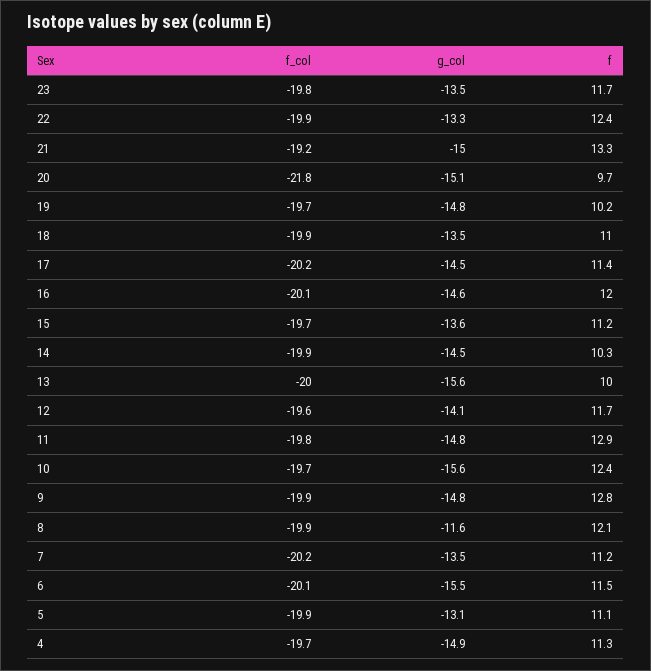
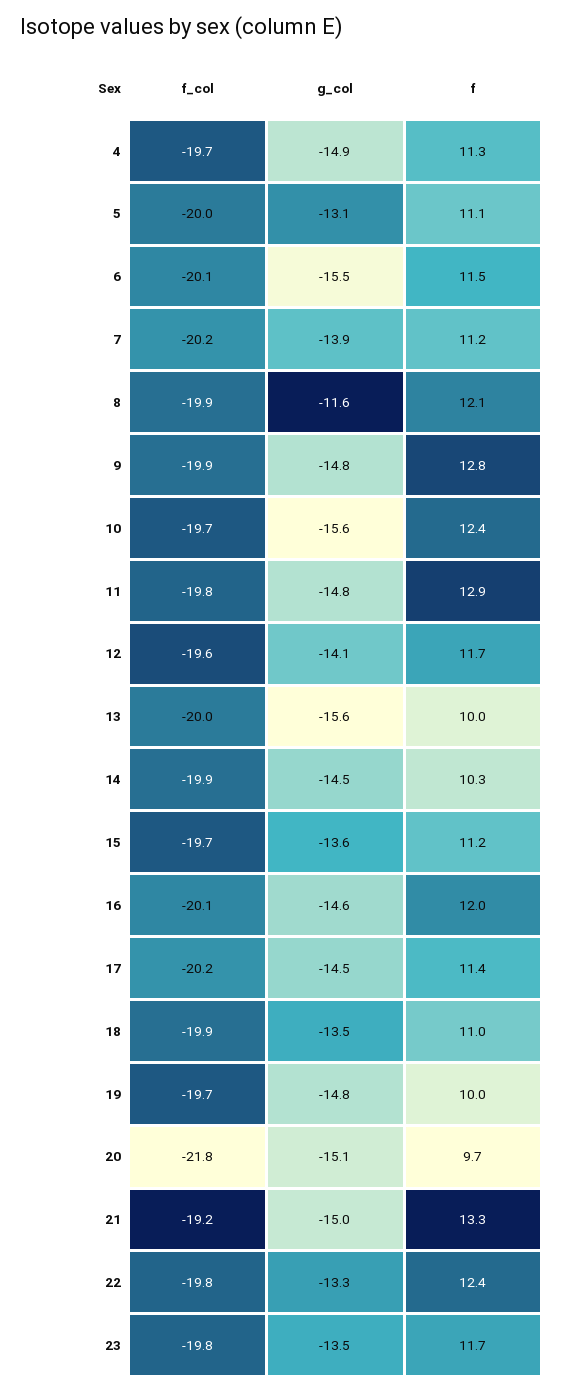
f_col, 22: -19.9 -> -19.8
f, 19: 10.2 -> 10
g_col, 7: -13.5 -> -13.9
f_col, 5: -19.9 -> -20

